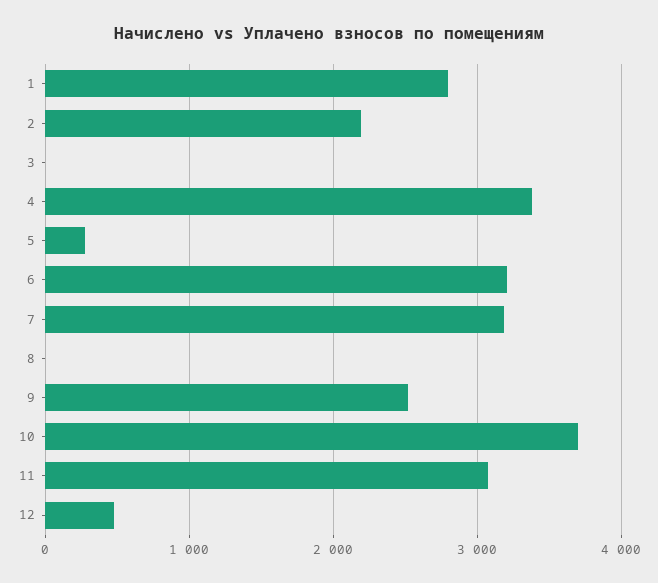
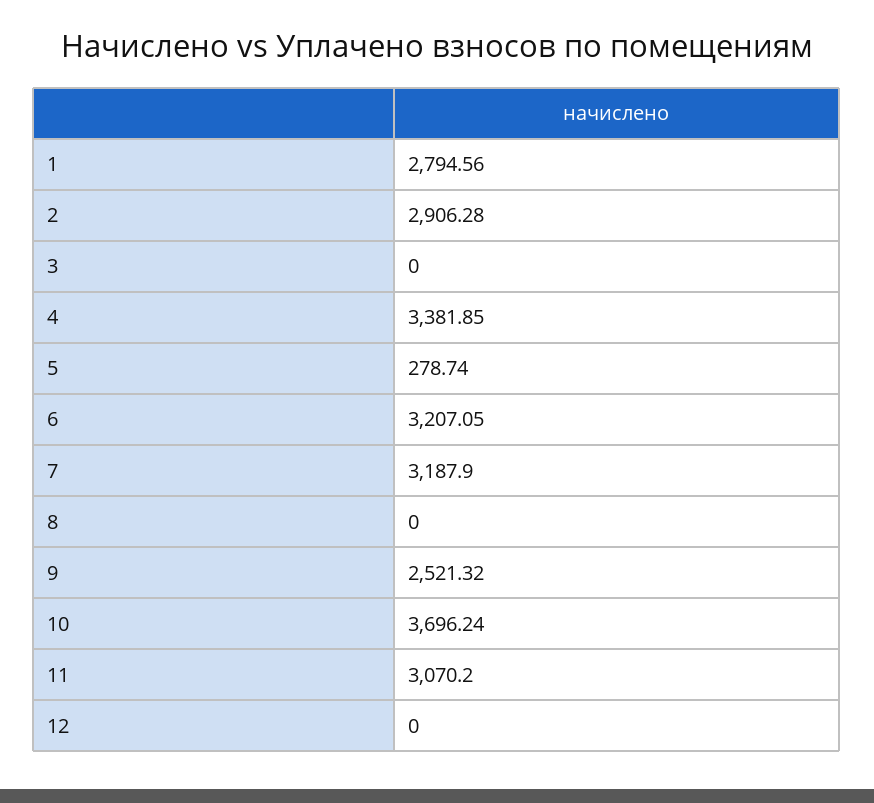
2: 2200 -> 2906.28
12: 500 -> 0

